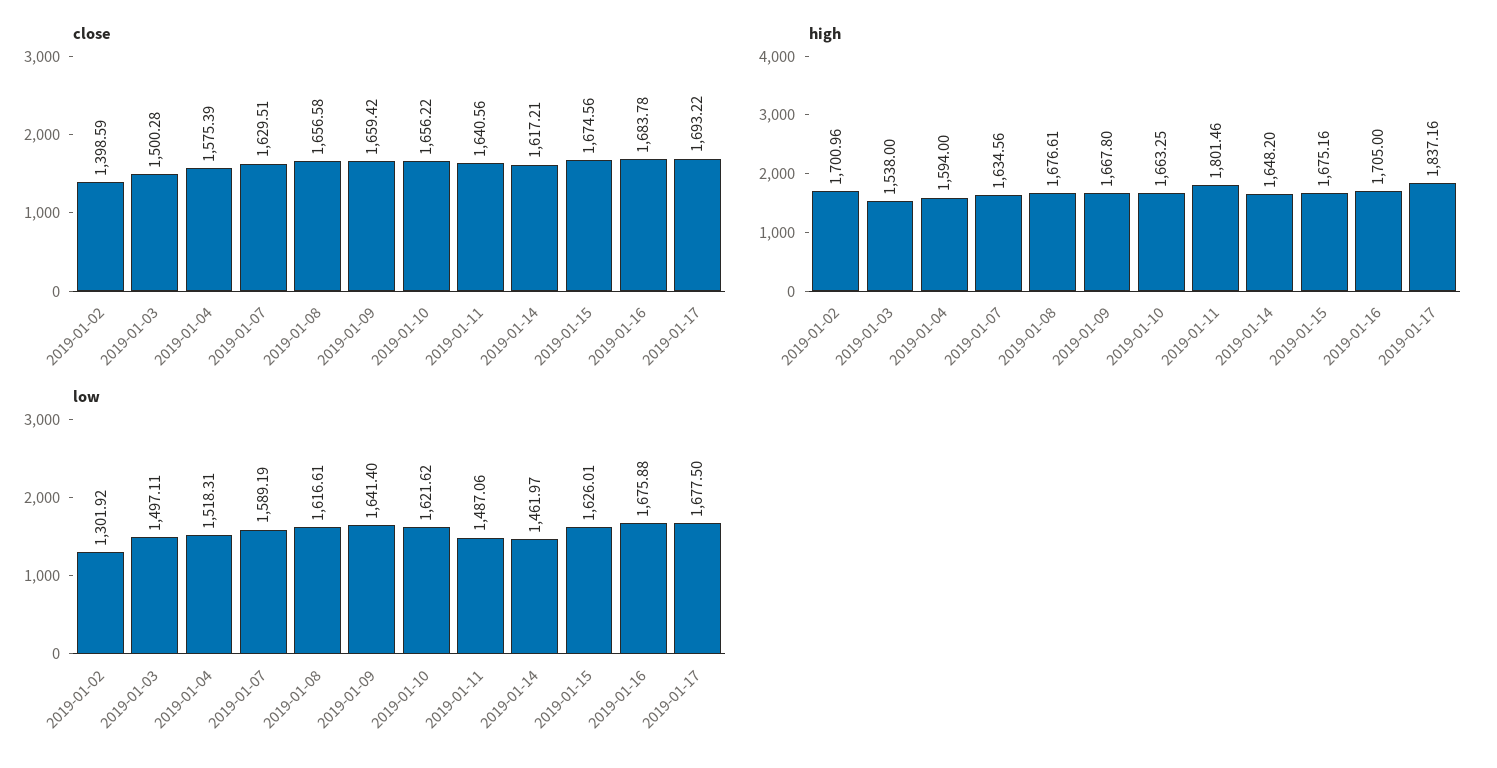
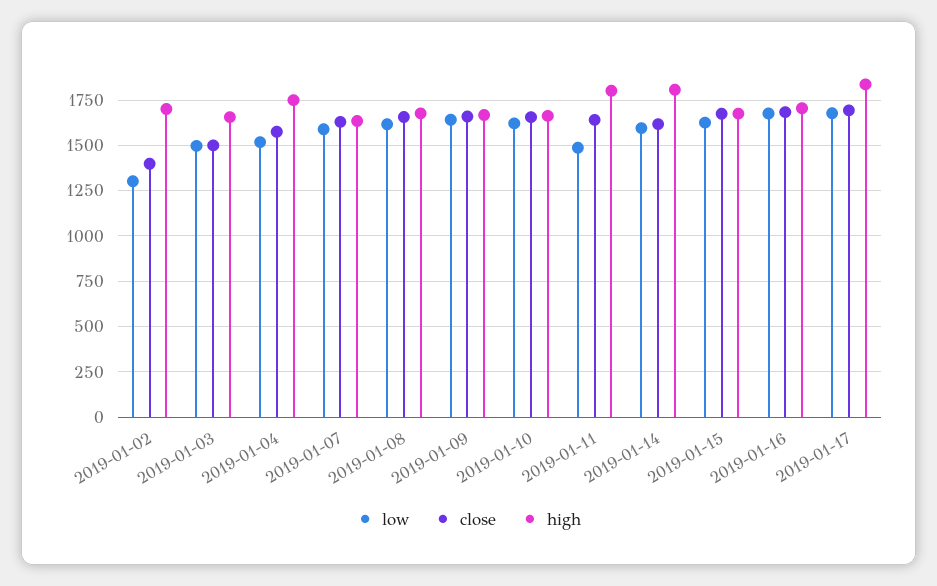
high, 2019-01-03: 1538 -> 1650
high, 2019-01-04: 1594 -> 1750
high, 2019-01-14: 1648.2 -> 1800
low, 2019-01-14: 1461.97 -> 1600

